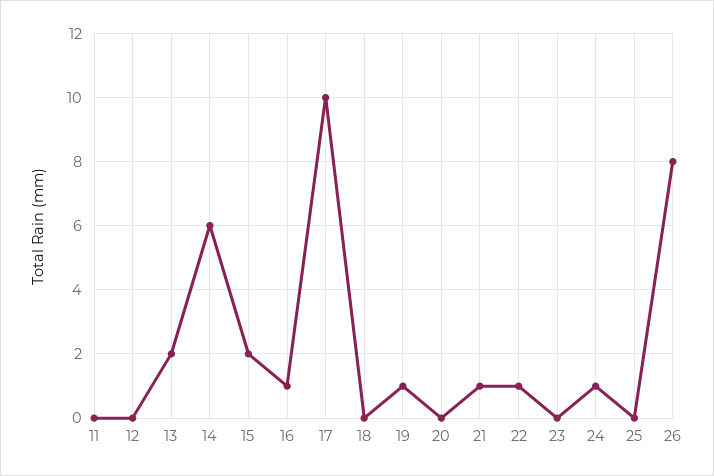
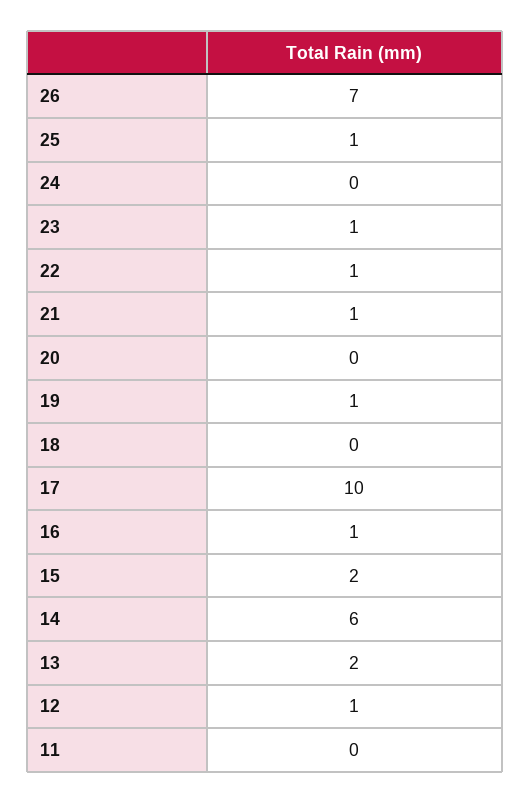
12: 0 -> 1
23: 0 -> 1
24: 1 -> 0
25: 0 -> 1
26: 8 -> 7

